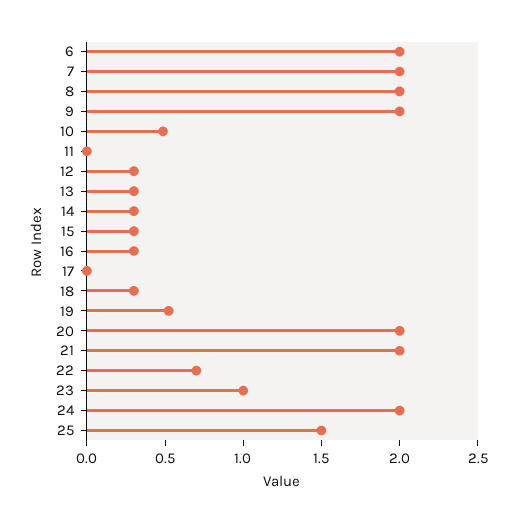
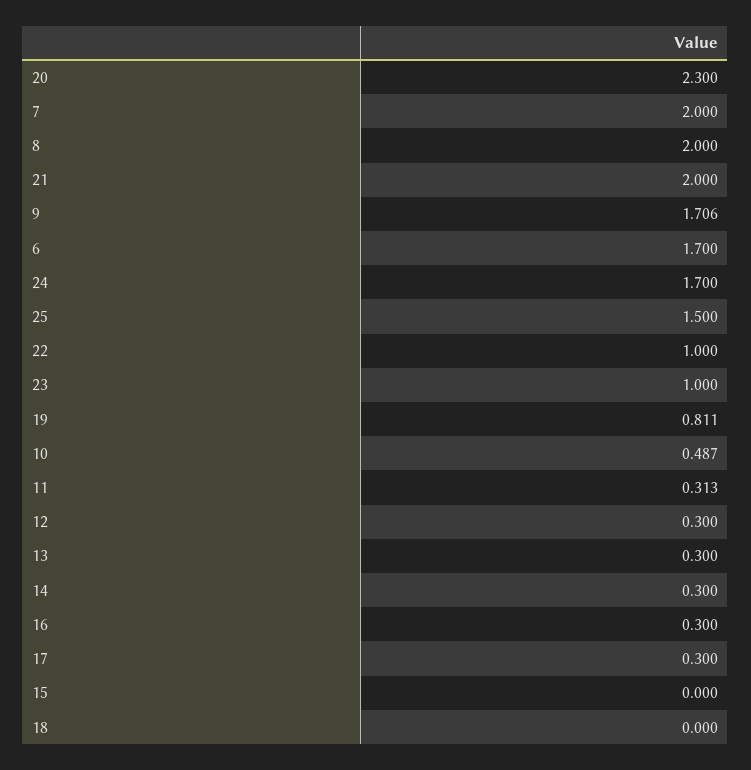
6: 2 -> 1.7
9: 2 -> 1.706
11: 0 -> 0.313
15: 0.3 -> 0
17: 0 -> 0.3
18: 0.3 -> 0
19: 0.5 -> 0.811
20: 2 -> 2.3
22: 0.7 -> 1
24: 2 -> 1.7

